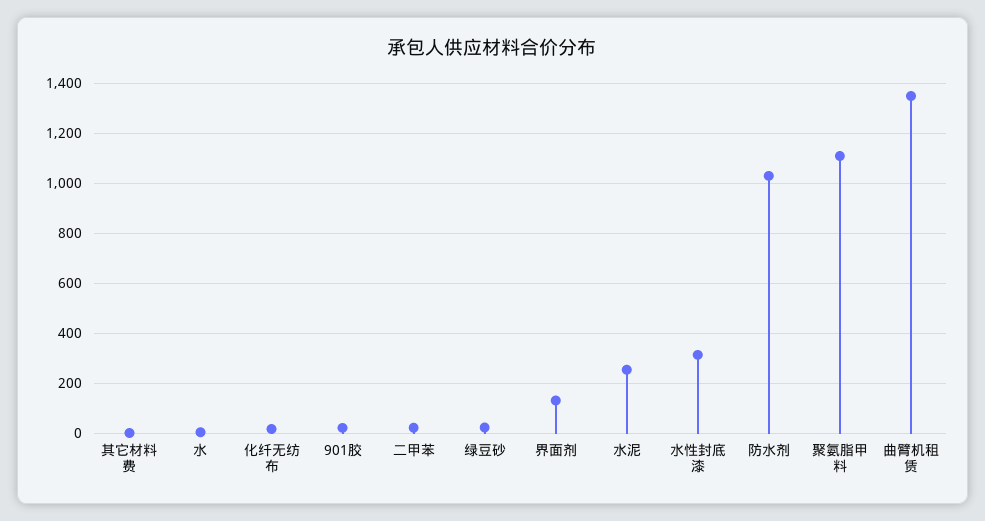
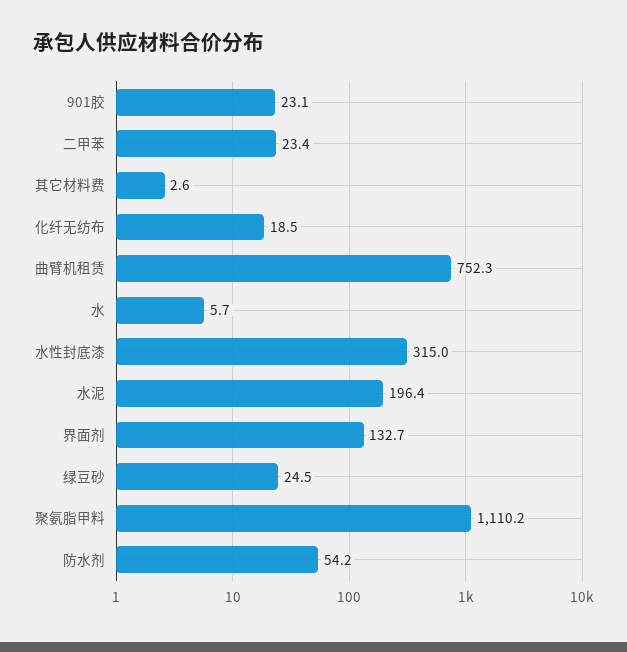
水泥: 250 -> 196.4
防水剂: 1025 -> 54.2
曲臂机租赁: 1350 -> 752.3

